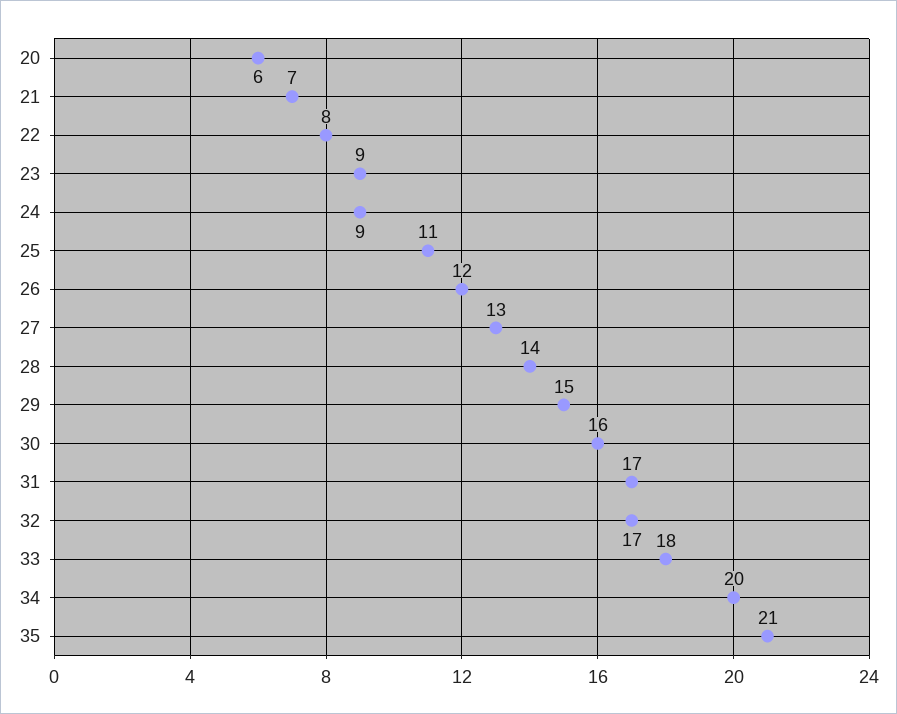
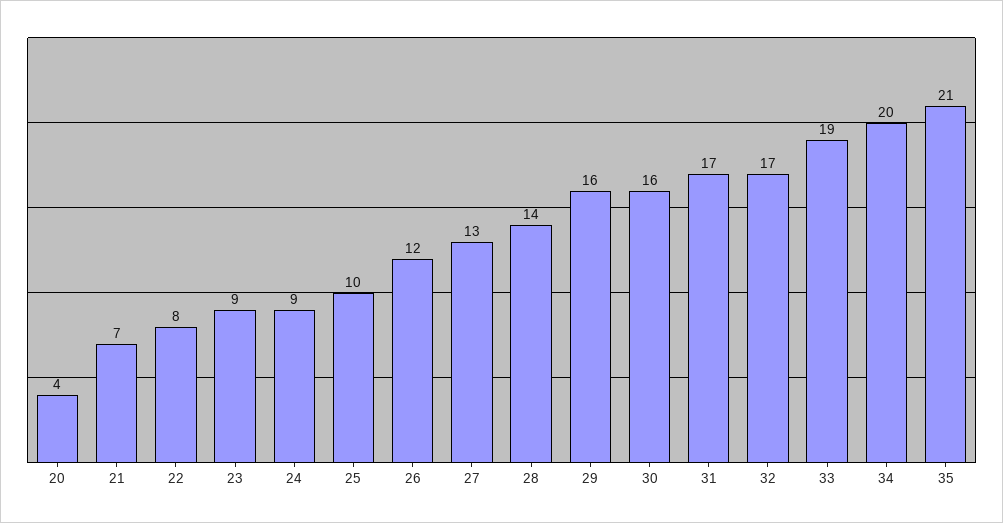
20: 6 -> 4
25: 11 -> 10
29: 15 -> 16
33: 18 -> 19

